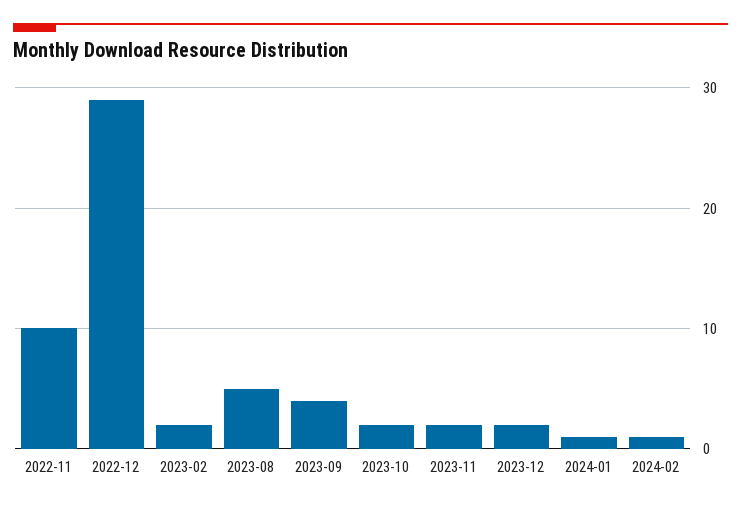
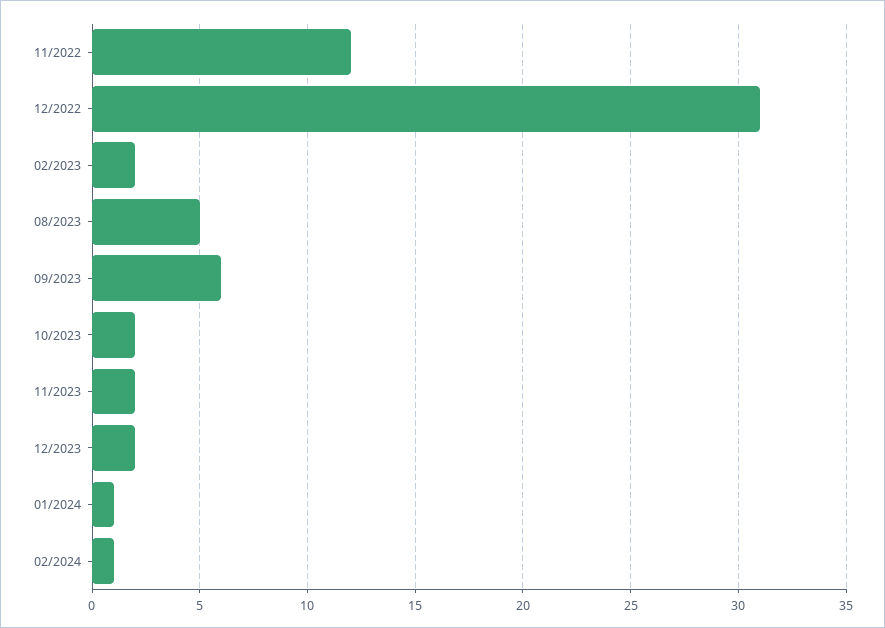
2022-11: 10 -> 12
2022-12: 29 -> 31
2023-09: 4 -> 6

